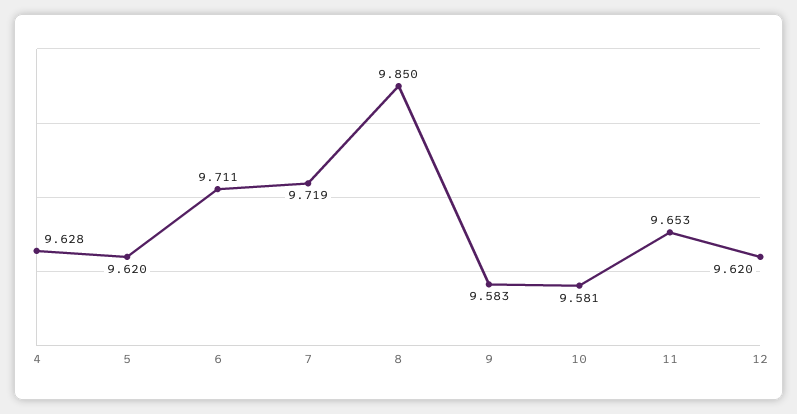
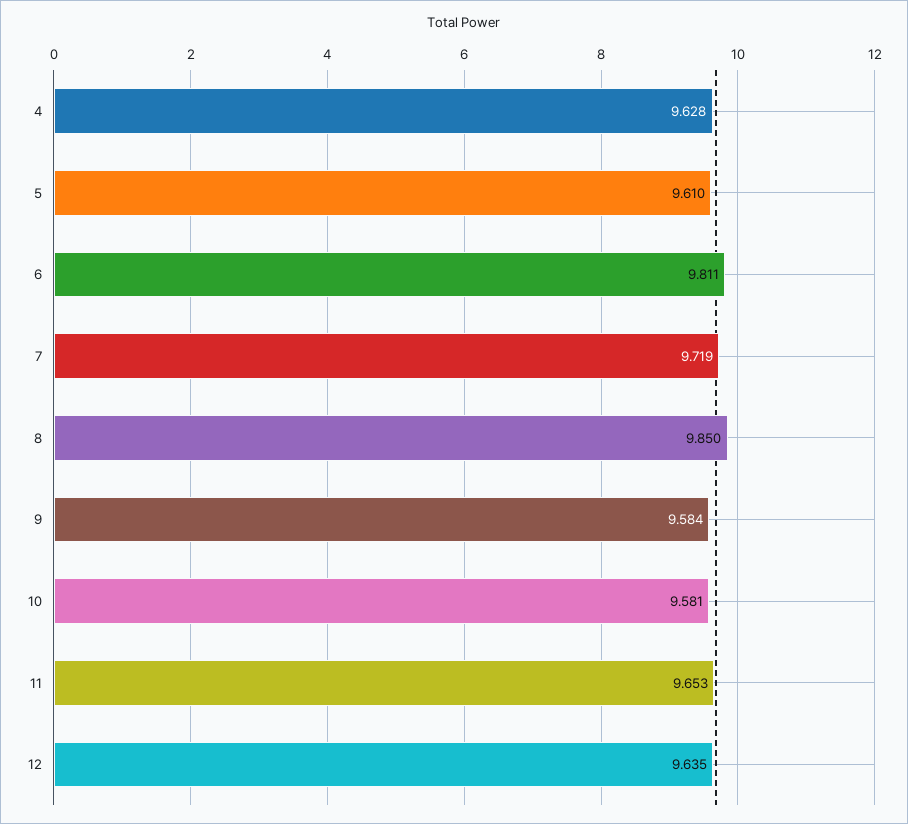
5: 9.62 -> 9.61
6: 9.711 -> 9.811
9: 9.583 -> 9.584
12: 9.62 -> 9.635

